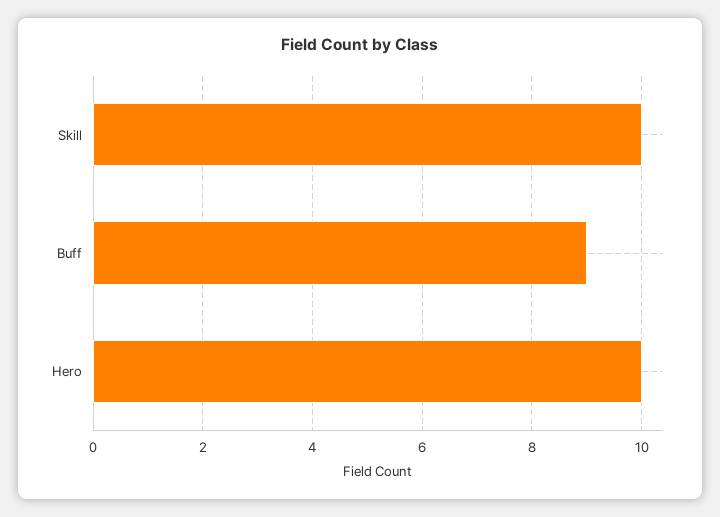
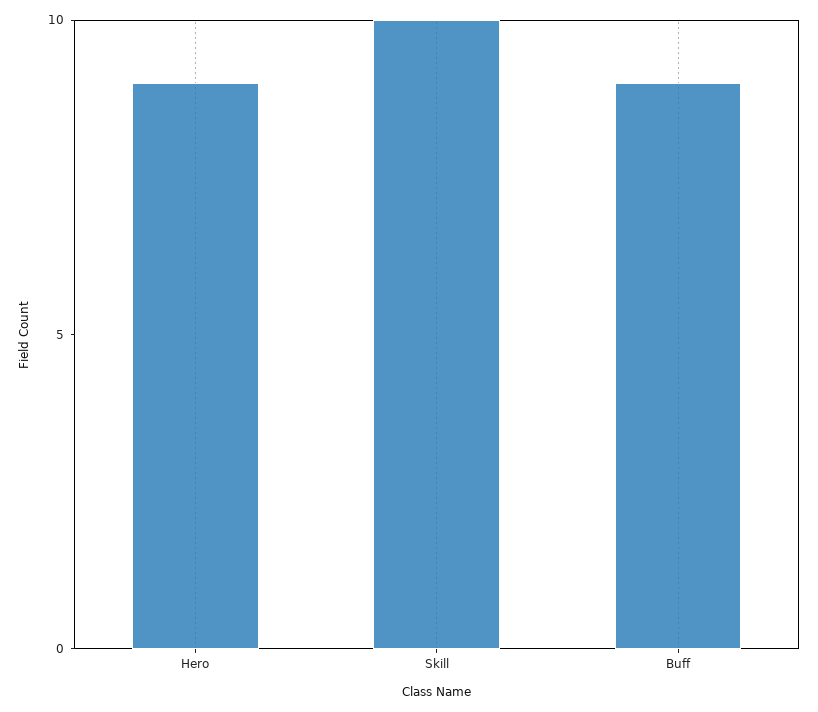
Hero: 10 -> 9

